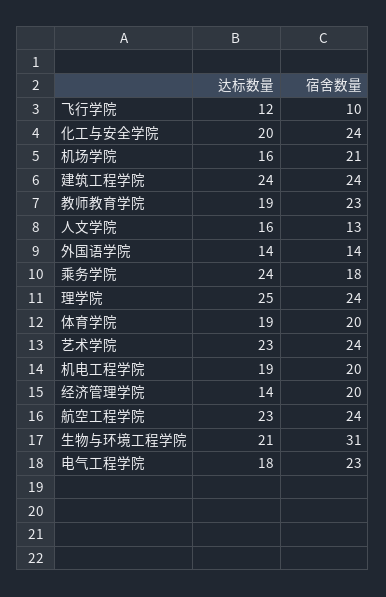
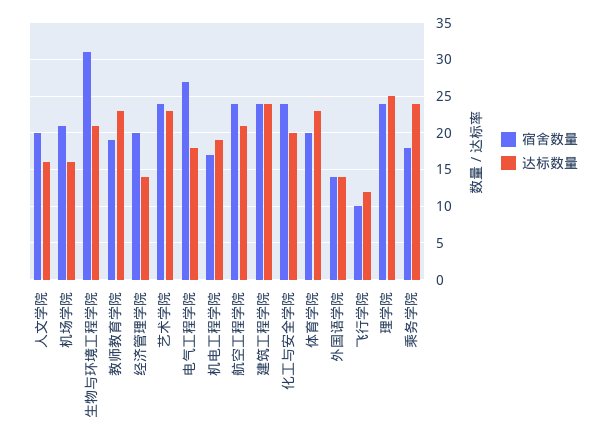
达标数量, 教师教育学院: 19 -> 23
宿舍数量, 教师教育学院: 23 -> 19
宿舍数量, 人文学院: 13 -> 20
达标数量, 体育学院: 19 -> 23
宿舍数量, 机电工程学院: 20 -> 17
达标数量, 航空工程学院: 23 -> 21
宿舍数量, 电气工程学院: 23 -> 27

